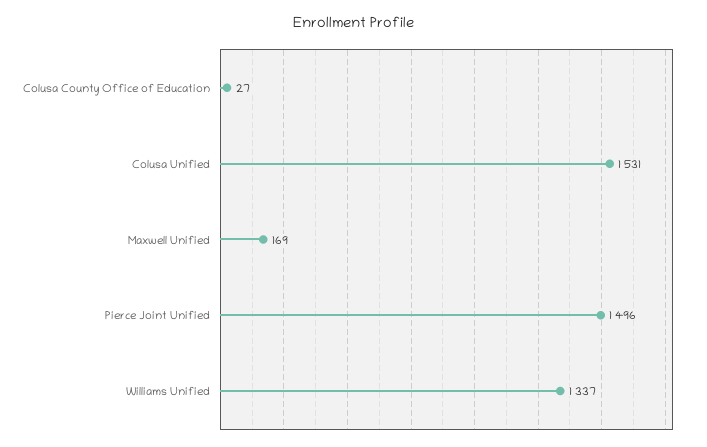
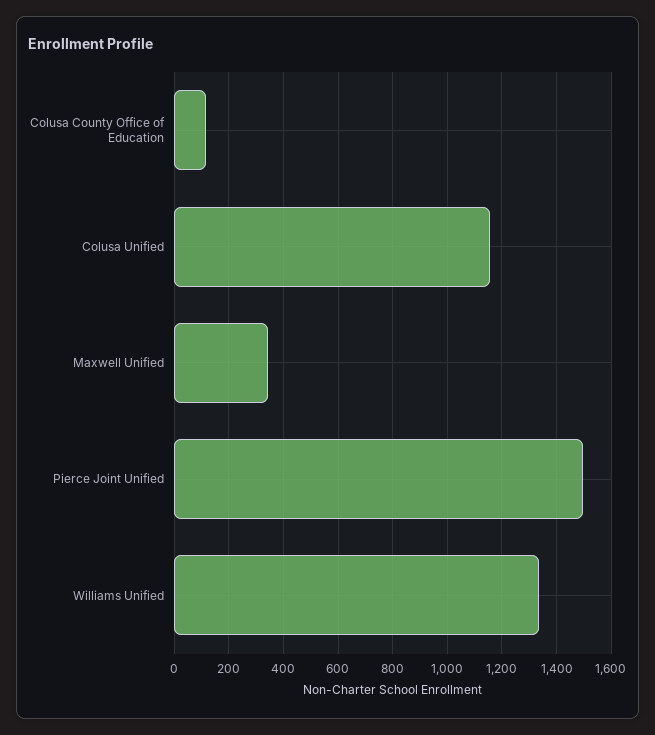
Colusa County Office of Education: 27 -> 125
Colusa Unified: 1531 -> 1150
Maxwell Unified: 169 -> 350

